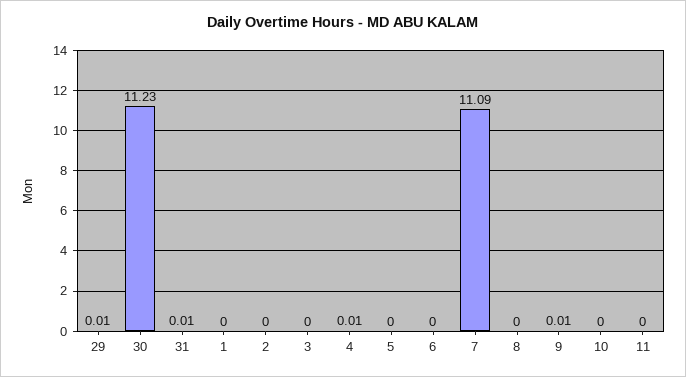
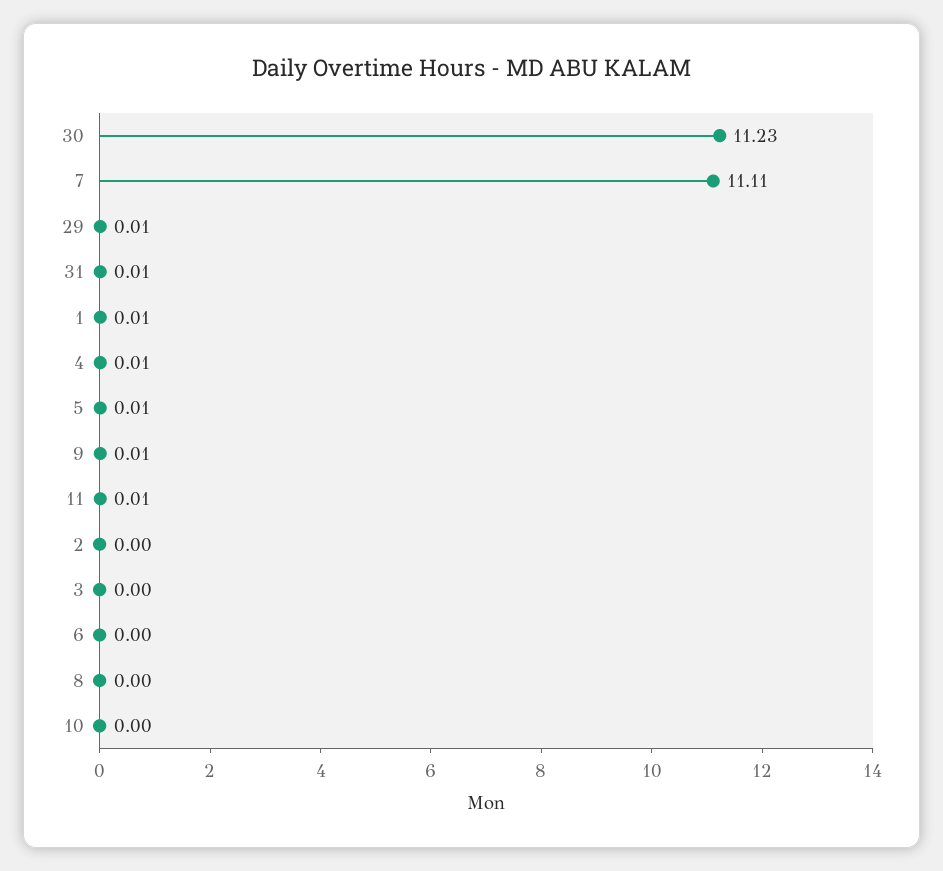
1: 0 -> 0.01
5: 0 -> 0.01
7: 11.09 -> 11.11
11: 0 -> 0.01

